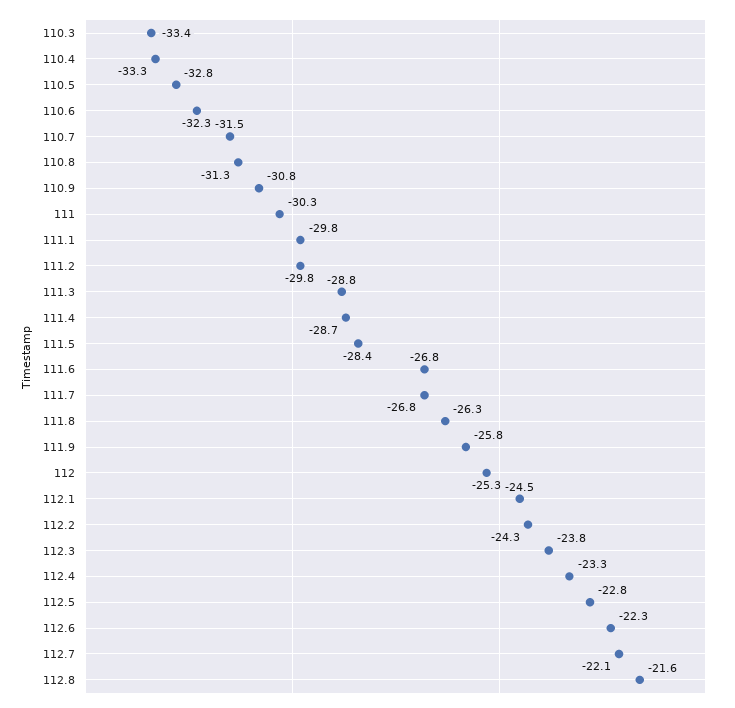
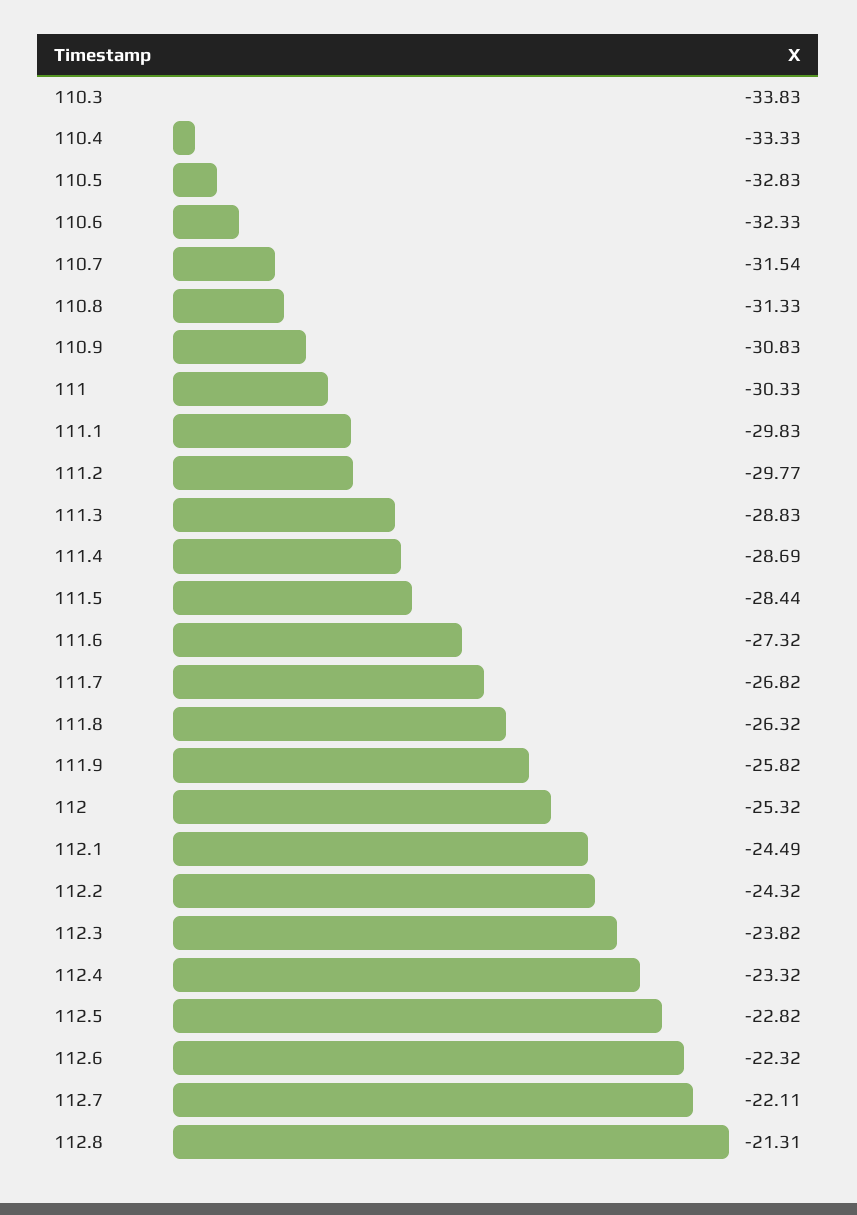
110.3: -33.4 -> -33.83
111.6: -26.8 -> -27.32
112.8: -21.6 -> -21.31

